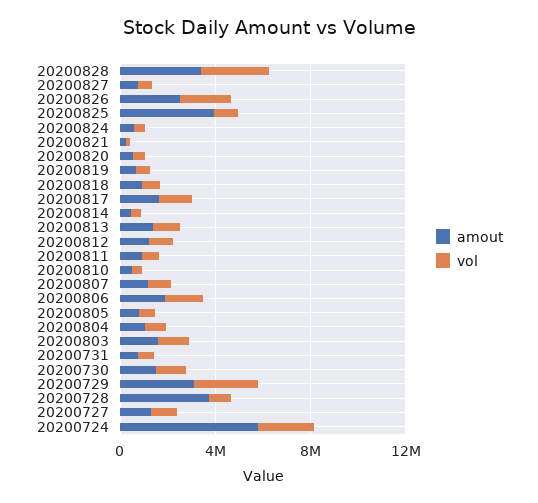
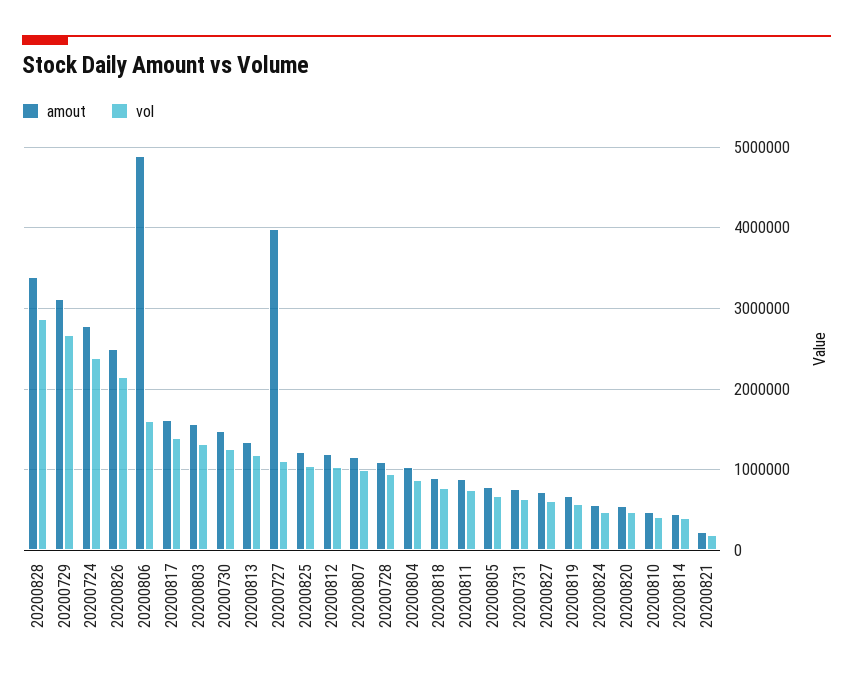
amout, 20200825: 4000000 -> 1200000
amout, 20200806: 2000000 -> 4900000
amout, 20200728: 4000000 -> 1100000
amout, 20200727: 1000000 -> 4000000
amout, 20200724: 6000000 -> 2800000

